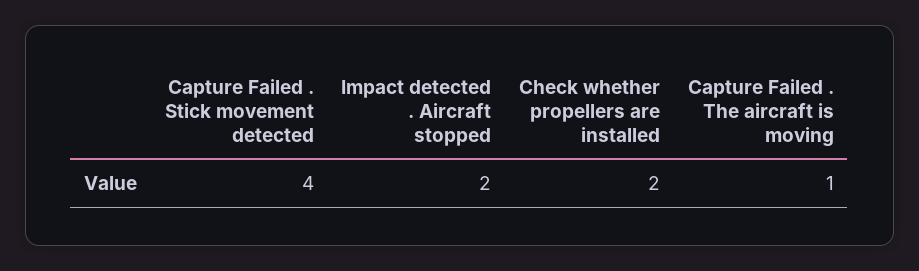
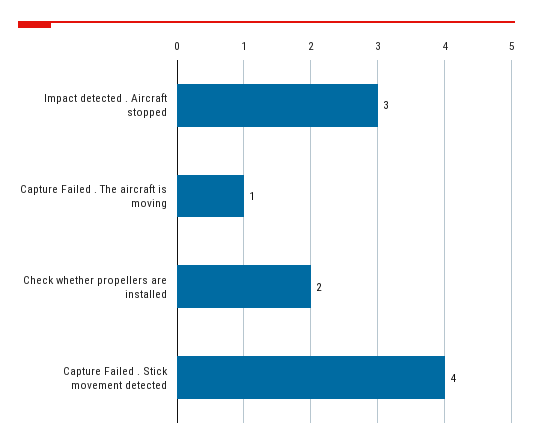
Impact detected . Aircraft stopped: 2 -> 3

